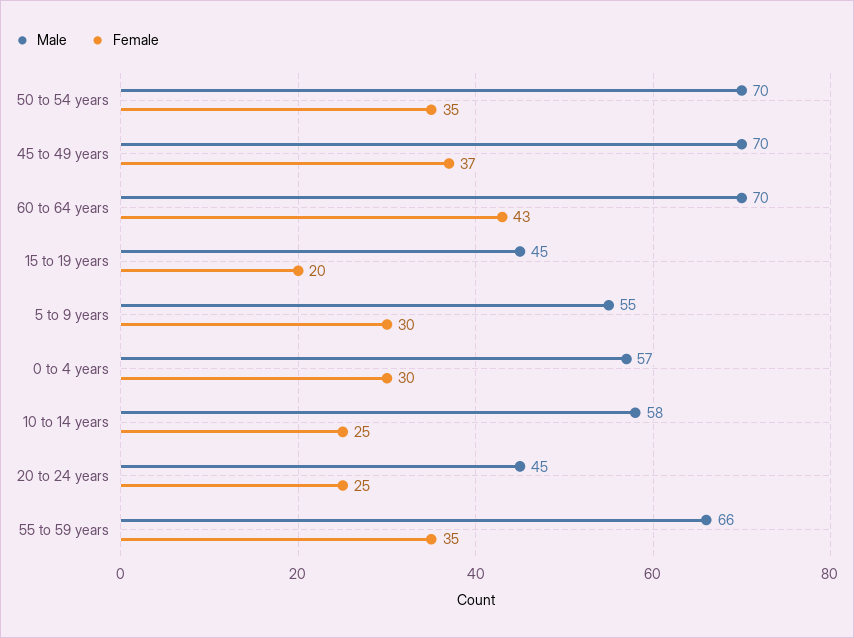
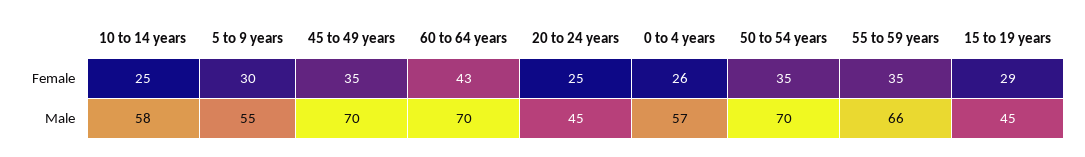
Female, 45 to 49 years: 37 -> 35
Female, 15 to 19 years: 20 -> 29
Female, 0 to 4 years: 30 -> 26

